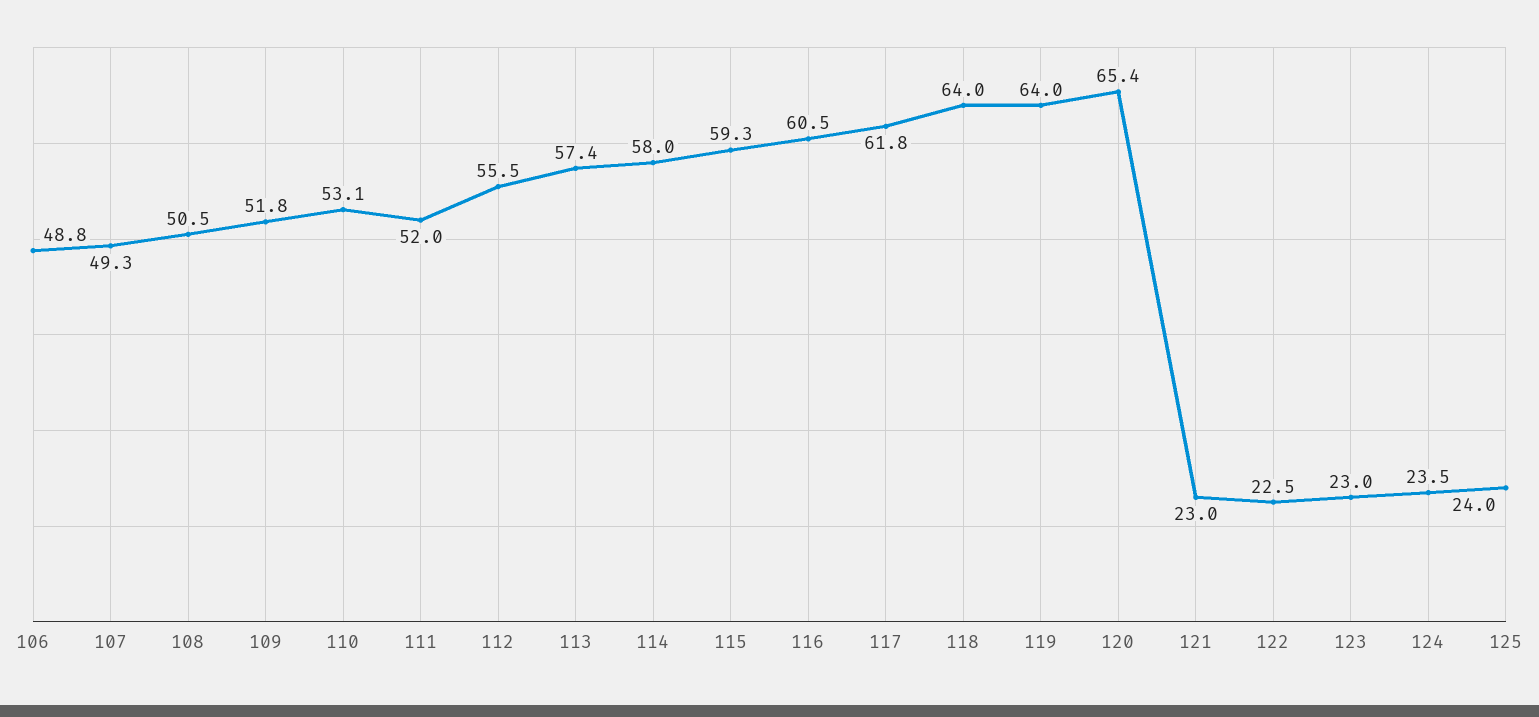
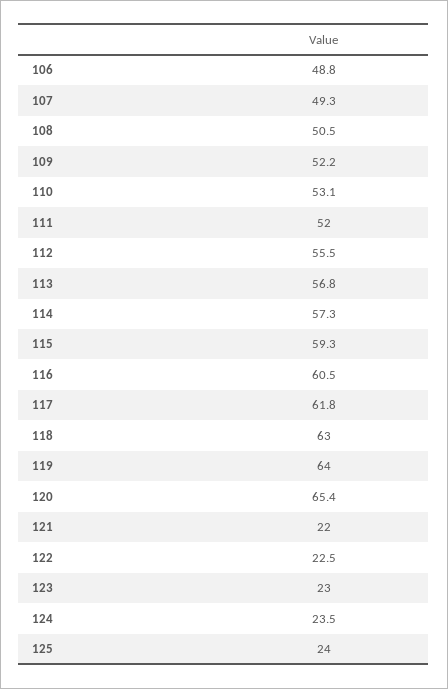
109: 51.8 -> 52.2
113: 57.4 -> 56.8
114: 58 -> 57.3
118: 64 -> 63
121: 23 -> 22

